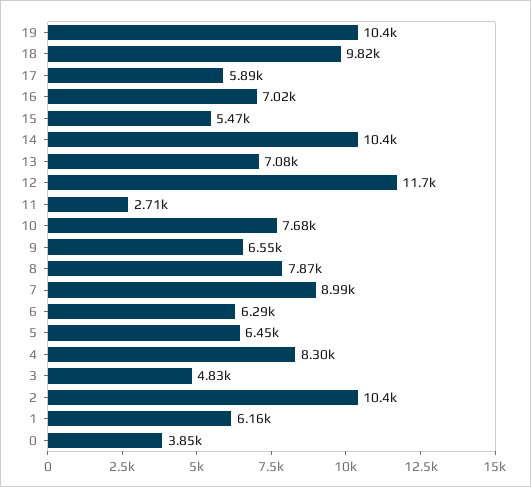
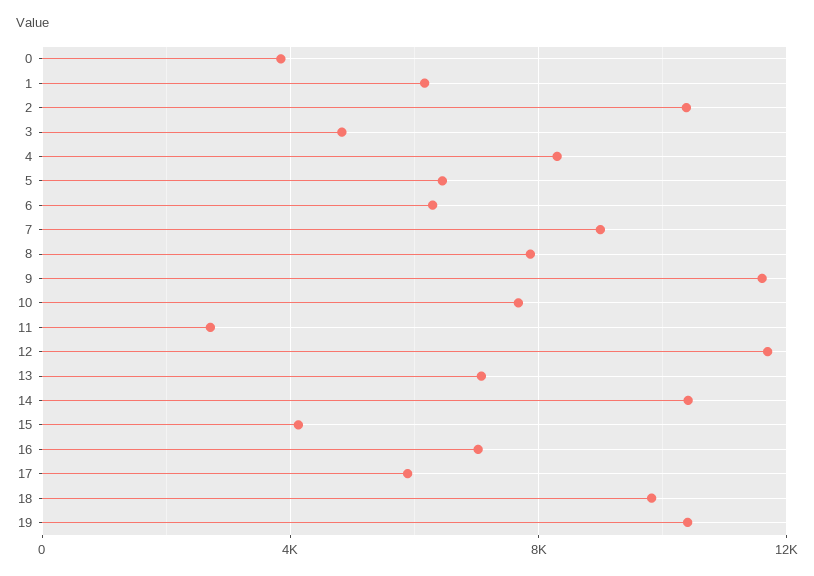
15: 5470 -> 4000
9: 6550 -> 11500

